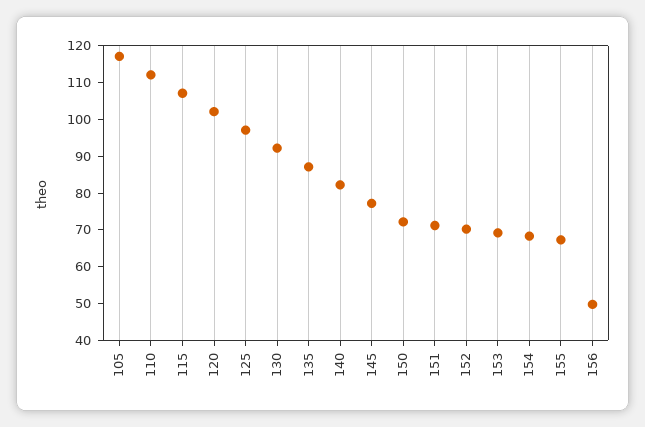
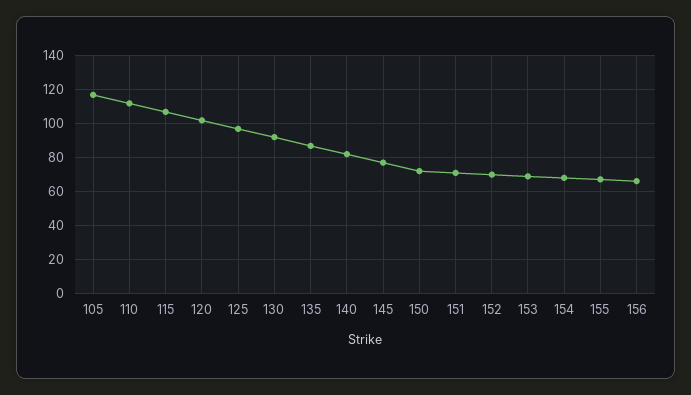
156: 50 -> 65

